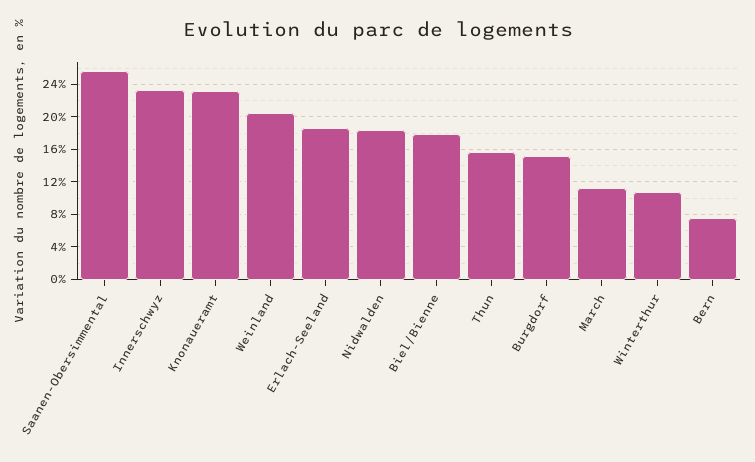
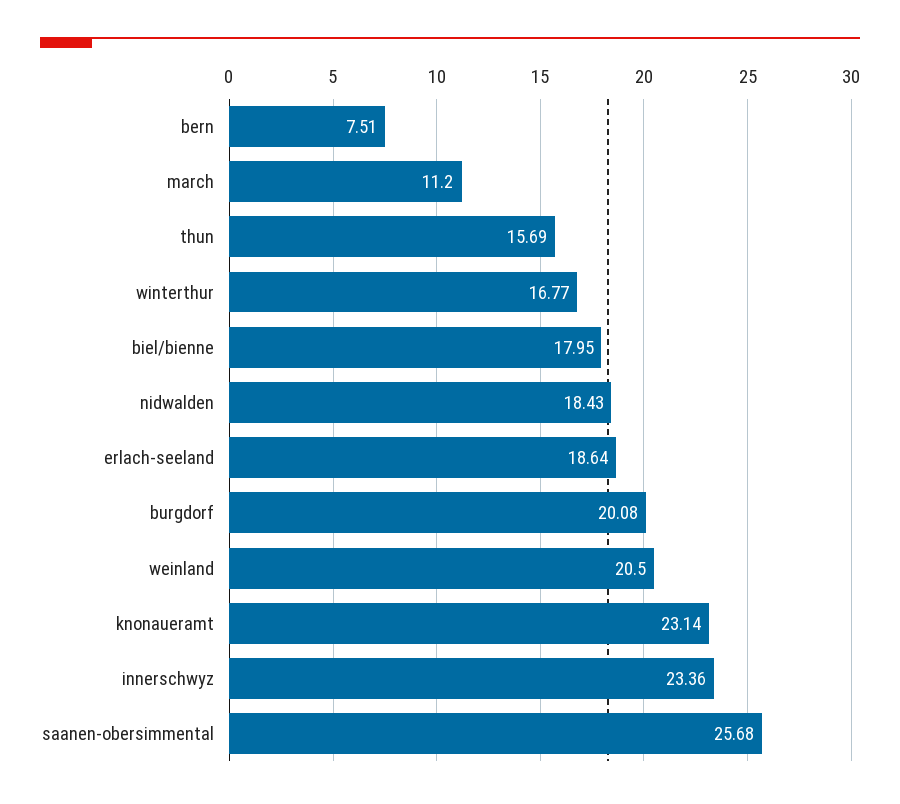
Burgdorf: 15 -> 20.08
Winterthur: 11 -> 16.77

